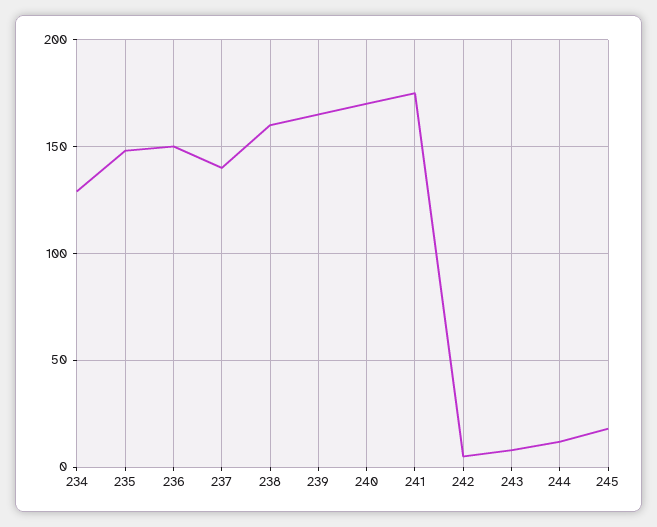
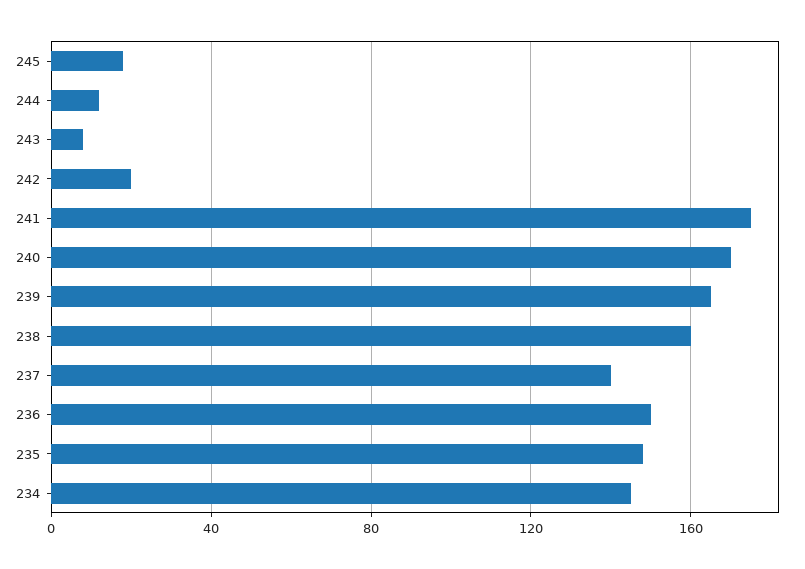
234: 130 -> 145
242: 5 -> 20

